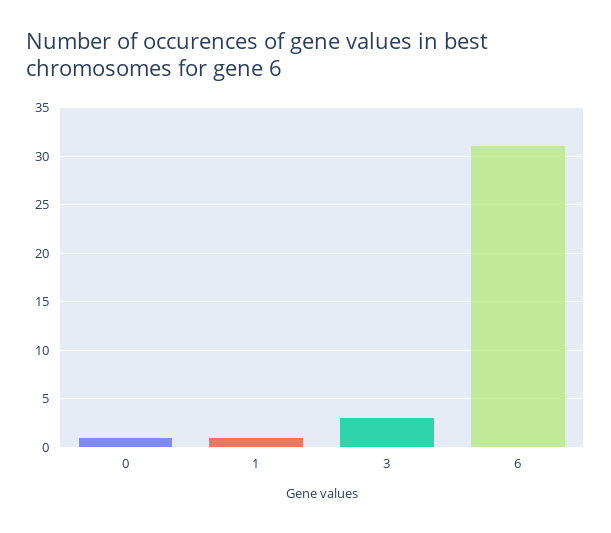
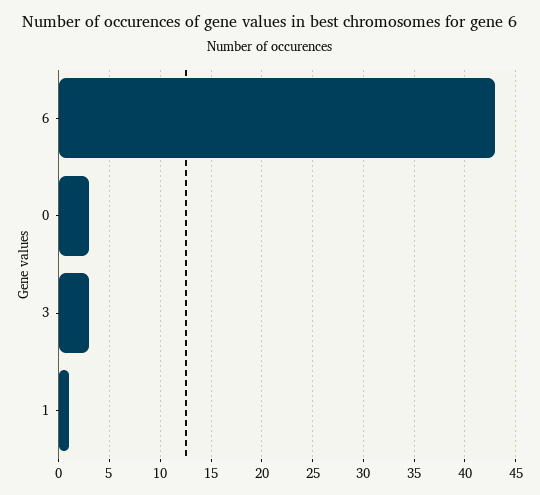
0: 1 -> 3
6: 31 -> 43

